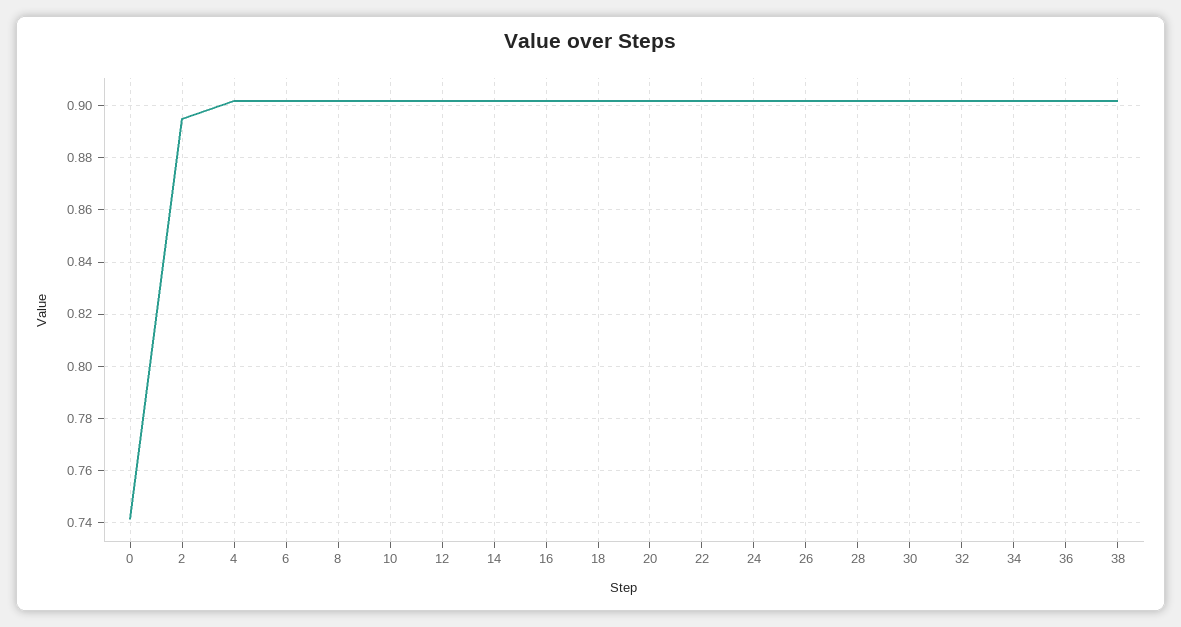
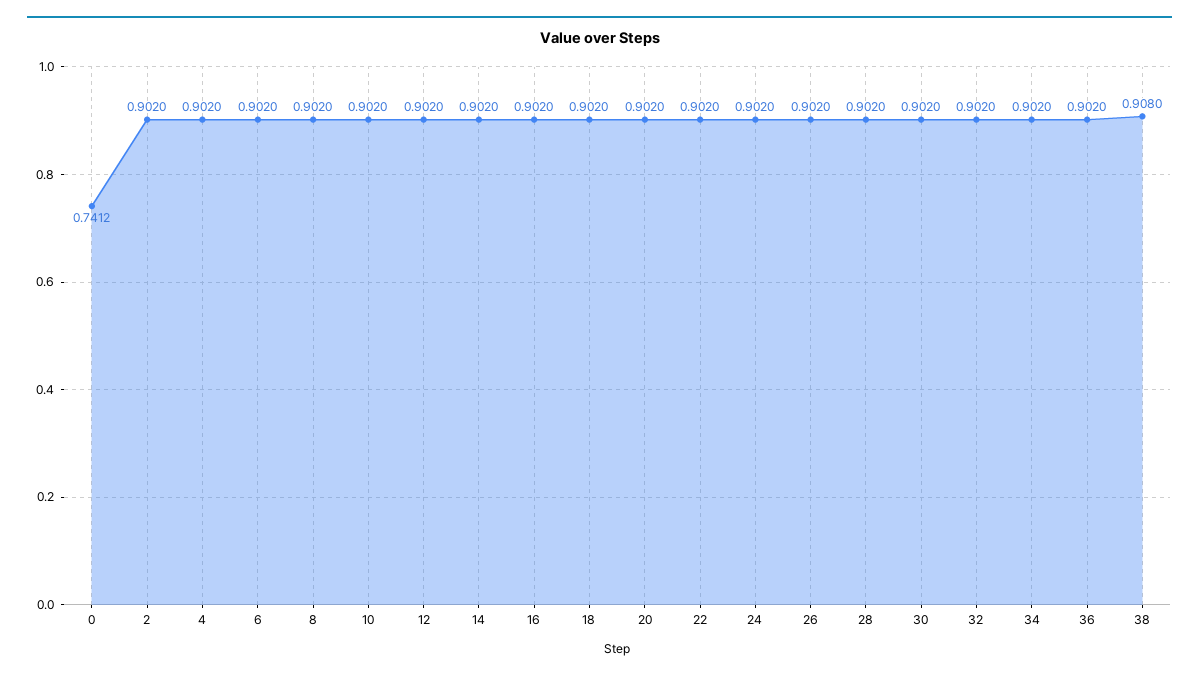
2: 0.895 -> 0.902
38: 0.9025 -> 0.908

